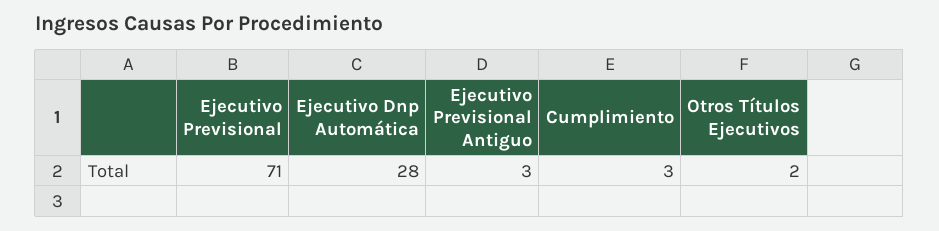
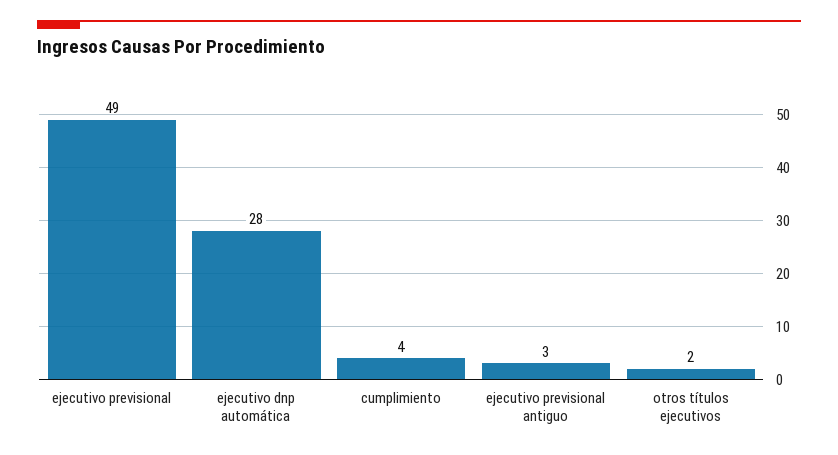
Ejecutivo Previsional: 71 -> 49
Cumplimiento: 3 -> 4

